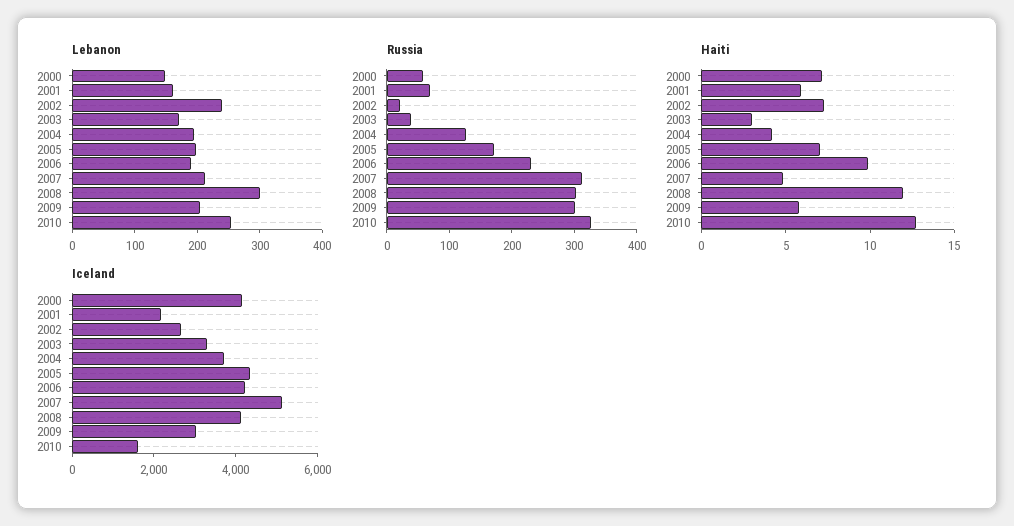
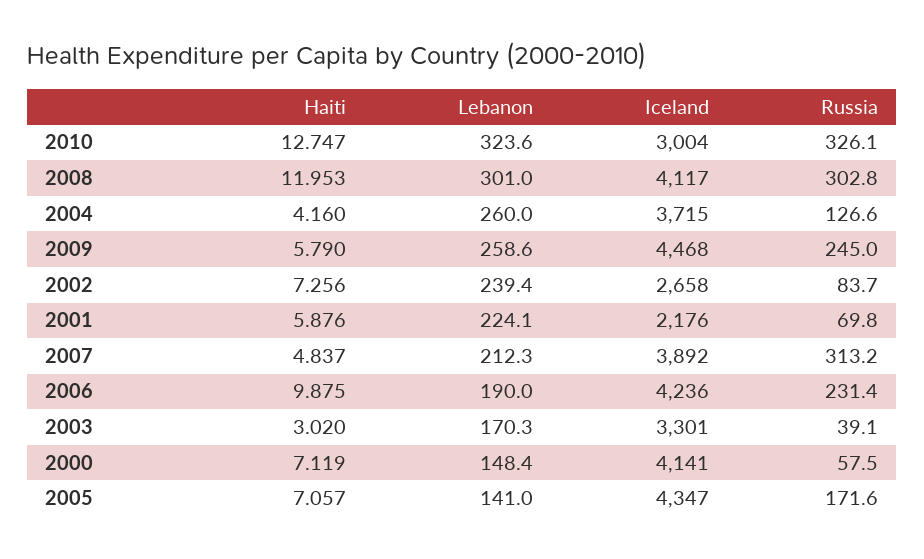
Lebanon, 2001: 160 -> 224.1
Lebanon, 2004: 200 -> 260
Lebanon, 2005: 200 -> 141
Lebanon, 2009: 200 -> 258.6
Lebanon, 2010: 260 -> 323.6
Russia, 2002: 20 -> 83.7
Russia, 2009: 300 -> 245
Iceland, 2007: 5000 -> 3892
Iceland, 2009: 3000 -> 4468
Iceland, 2010: 1500 -> 3004

